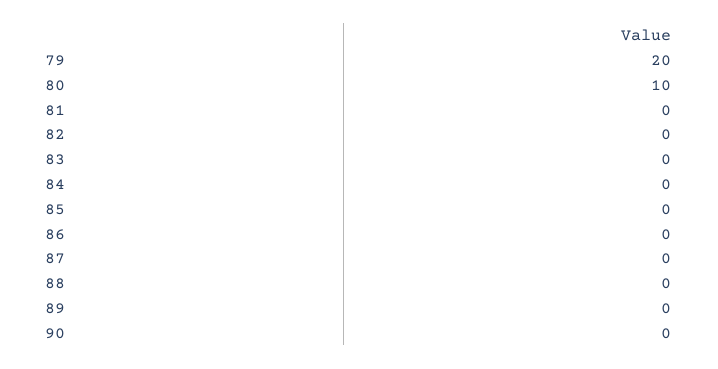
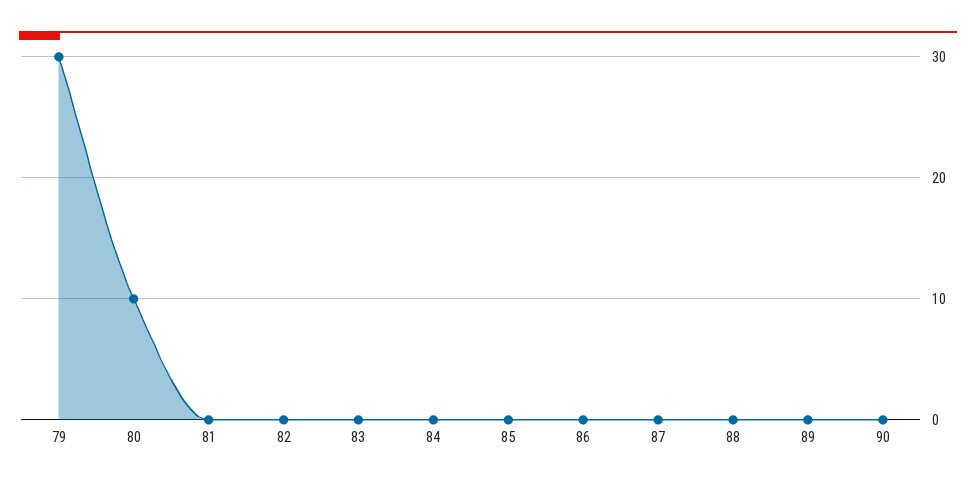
79: 20 -> 30

